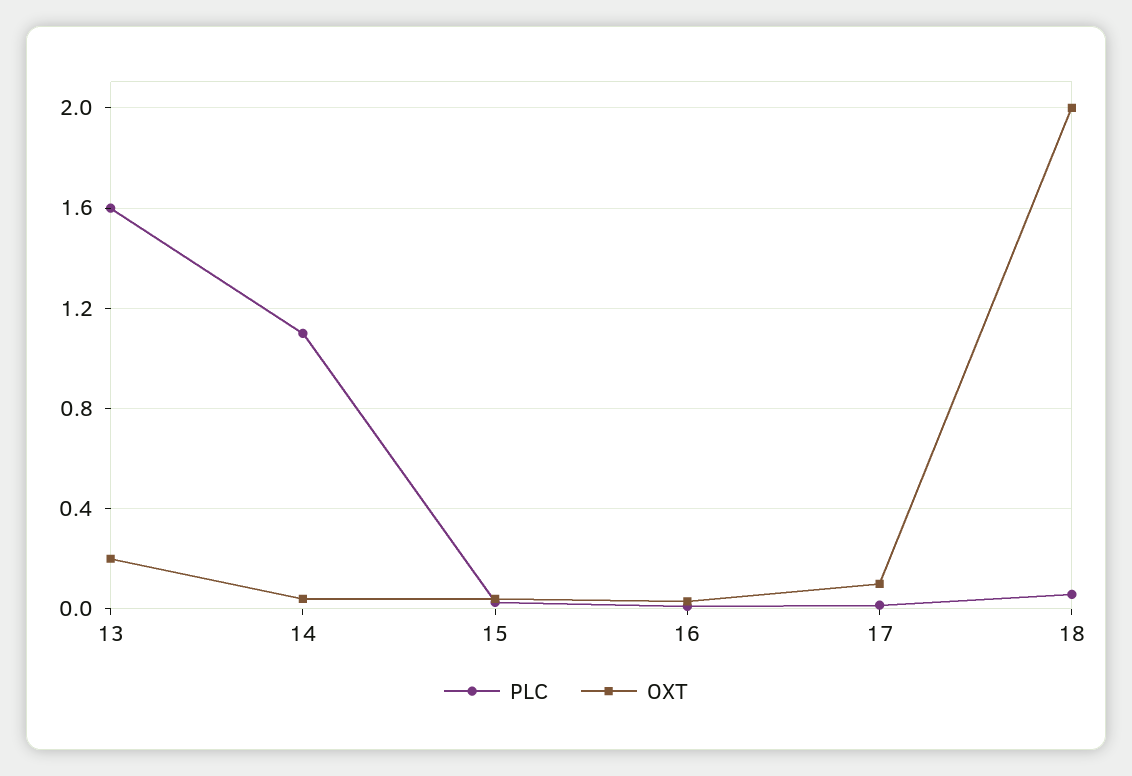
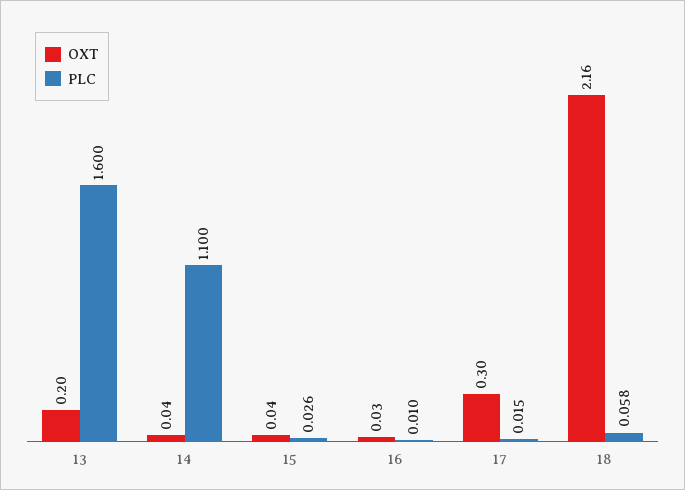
OXT, 17: 0.1 -> 0.3
OXT, 18: 2 -> 2.16

